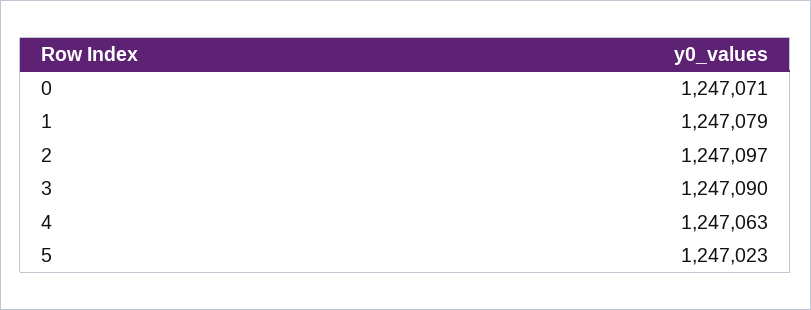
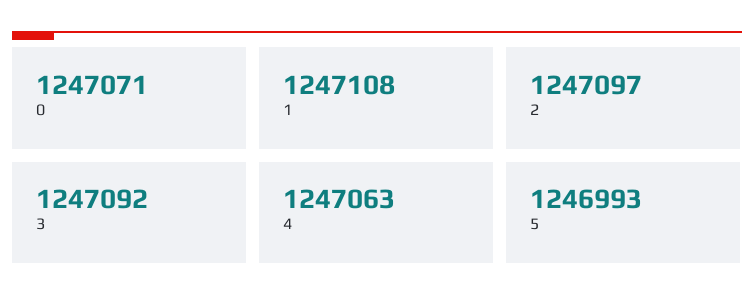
1: 1247079 -> 1247108
3: 1247090 -> 1247092
5: 1247023 -> 1246993

